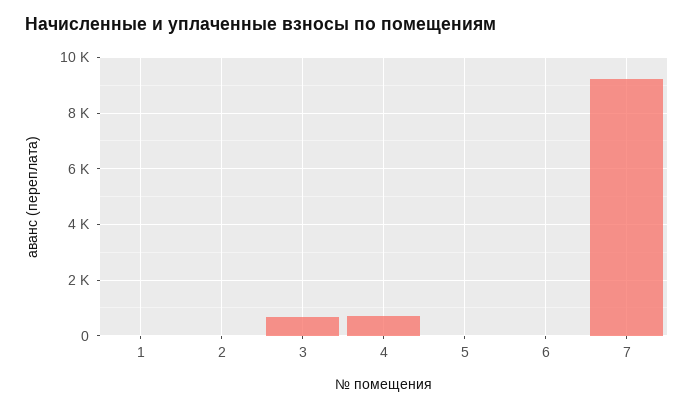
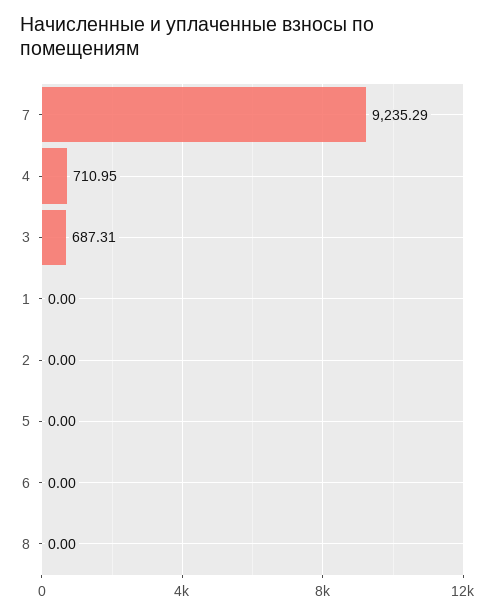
8: none -> 0

